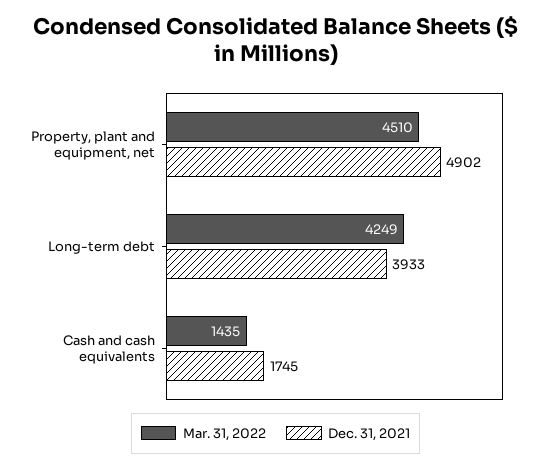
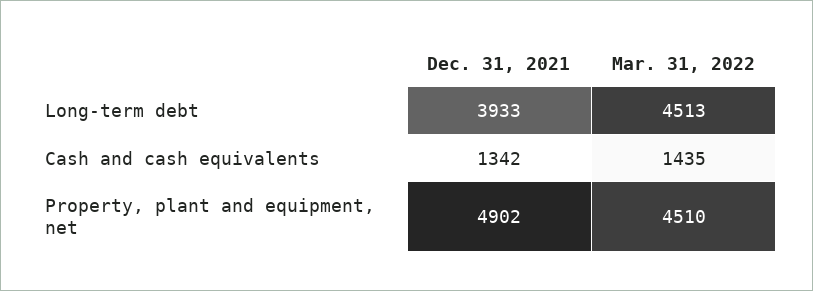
Mar. 31, 2022, Long-term debt: 4249 -> 4513
Dec. 31, 2021, Cash and cash equivalents: 1745 -> 1342

